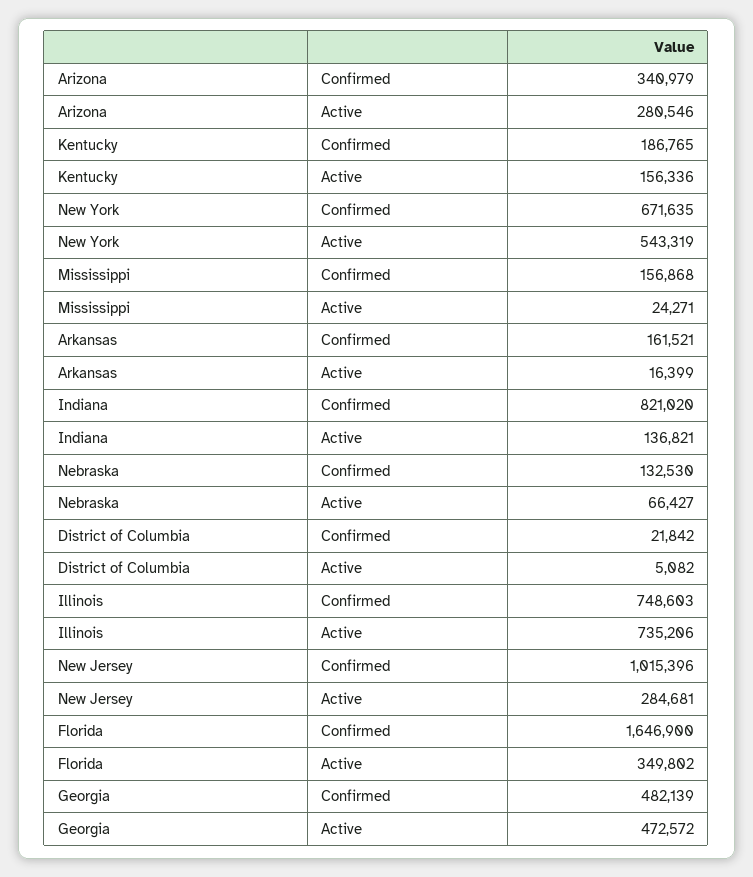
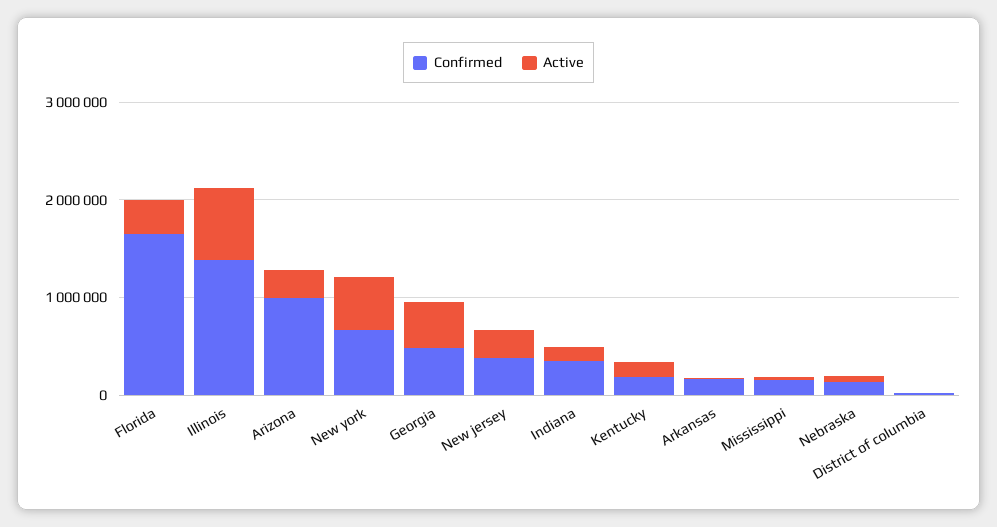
Confirmed, Arizona: 340979 -> 1000000
Confirmed, Indiana: 821020 -> 400000
Confirmed, Illinois: 748603 -> 1400000
Confirmed, New Jersey: 1015396 -> 400000

